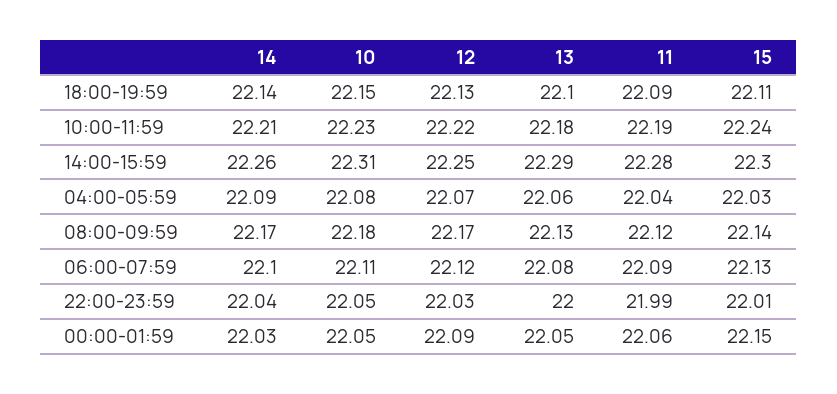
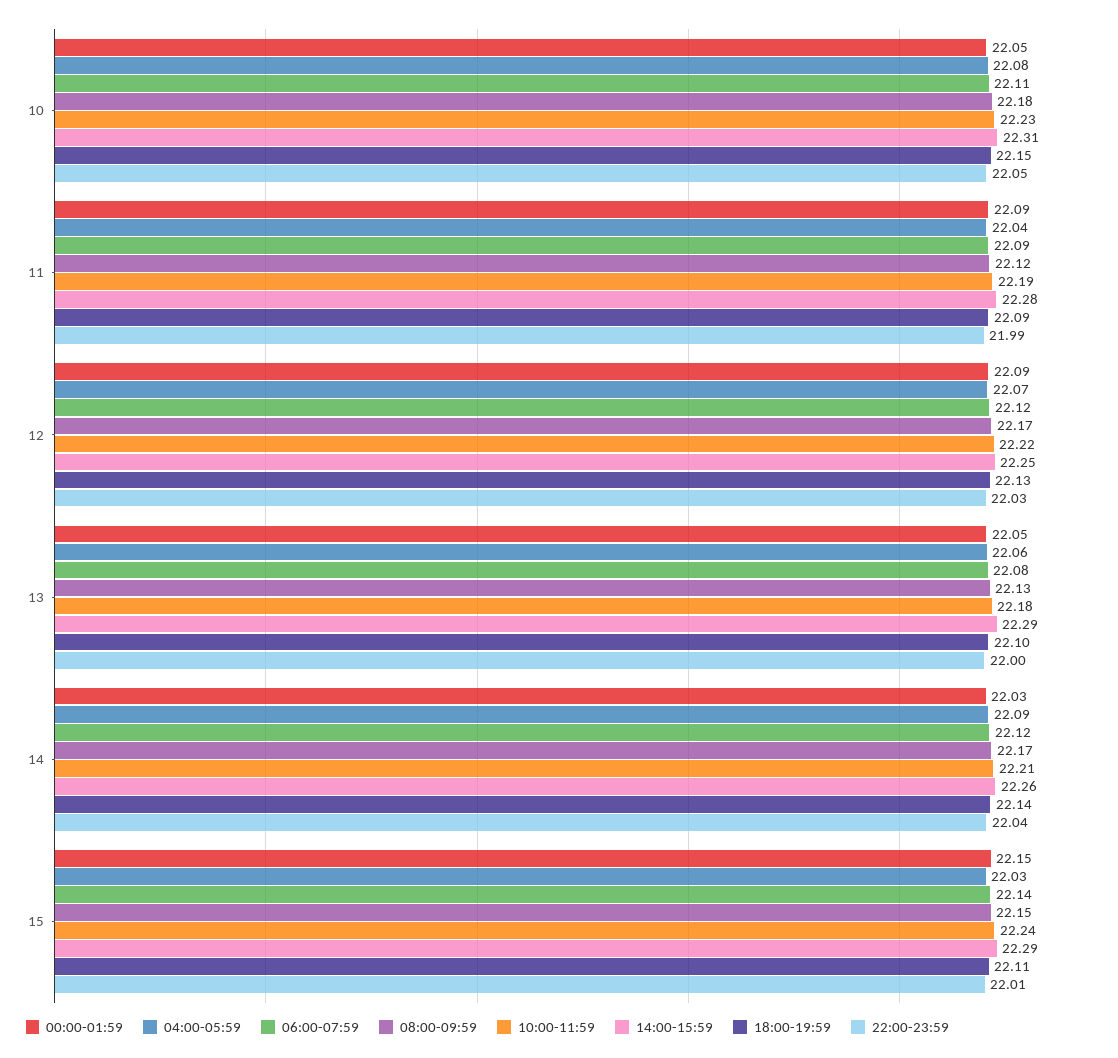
14:00-15:59, 15: 22.3 -> 22.29
08:00-09:59, 15: 22.14 -> 22.15
06:00-07:59, 14: 22.1 -> 22.12
06:00-07:59, 15: 22.13 -> 22.14
00:00-01:59, 11: 22.06 -> 22.09

